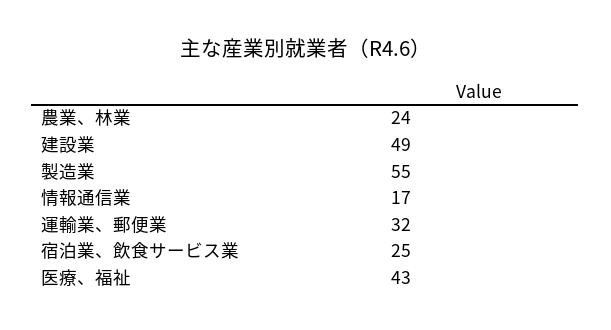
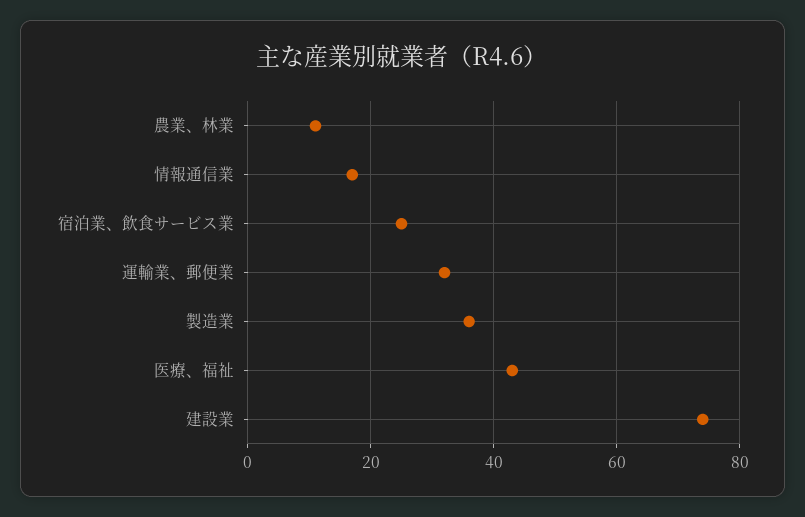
農業、林業: 24 -> 10
建設業: 49 -> 75
製造業: 55 -> 35

